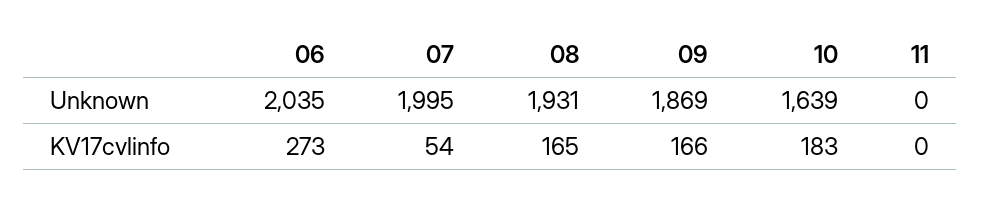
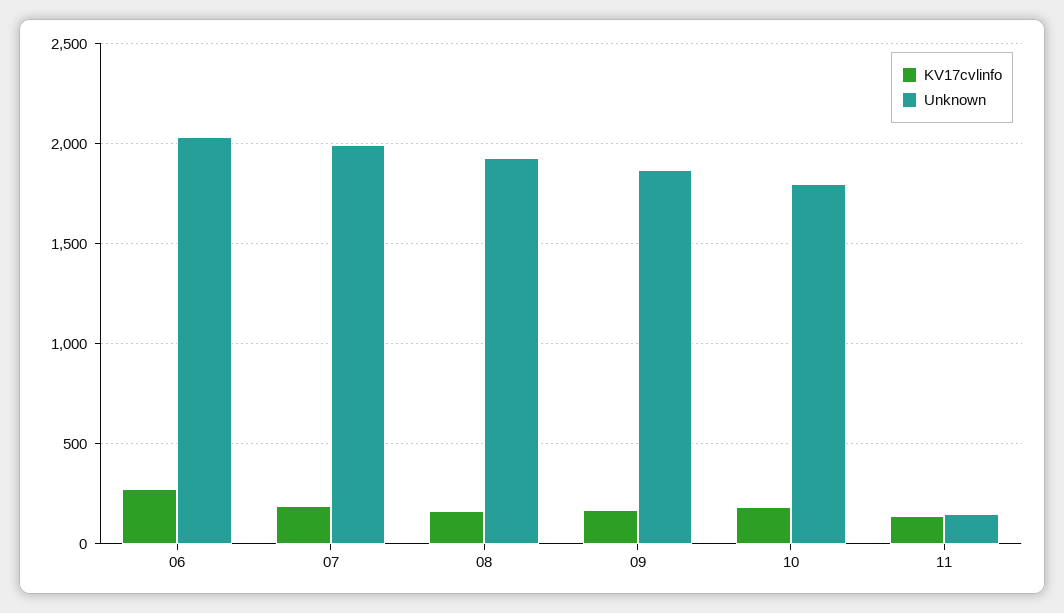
Unknown, 10: 1639 -> 1800
Unknown, 11: 0 -> 150
KV17cvlinfo, 07: 54 -> 200
KV17cvlinfo, 11: 0 -> 150

